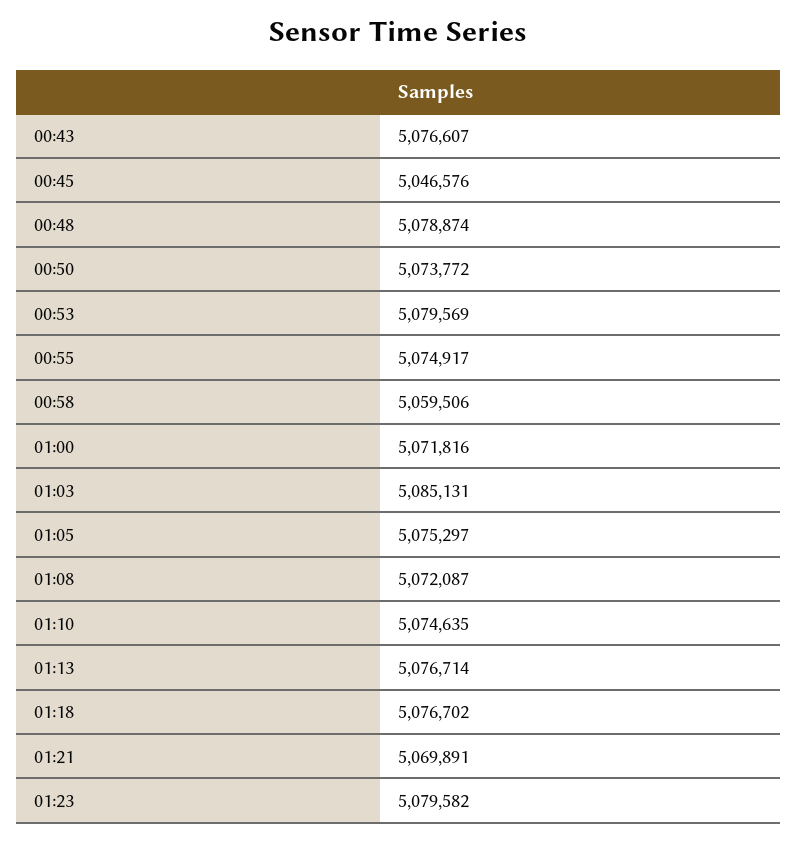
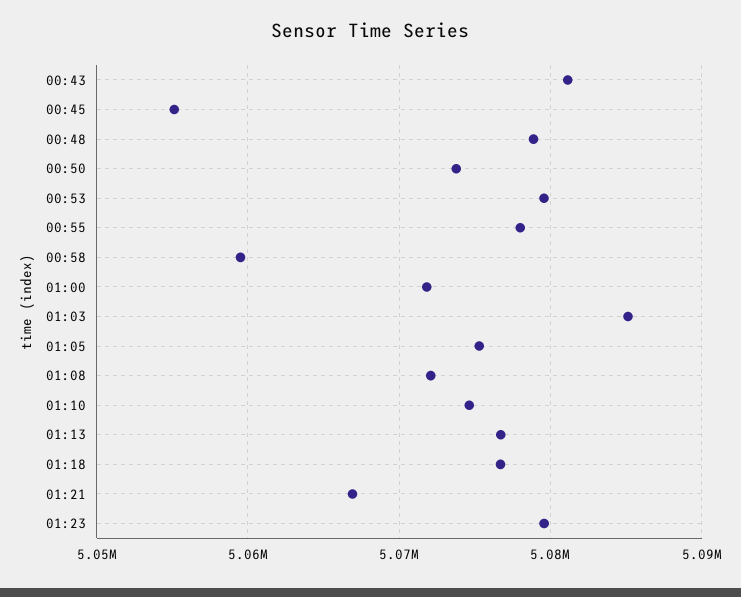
00:43: 5076607 -> 5081000
00:45: 5046576 -> 5055000
00:55: 5074917 -> 5078000
01:21: 5069891 -> 5067000

